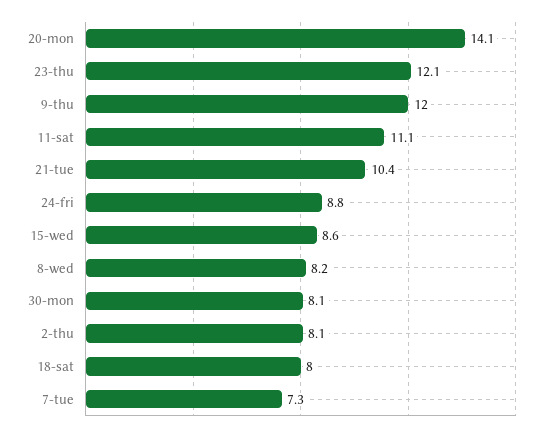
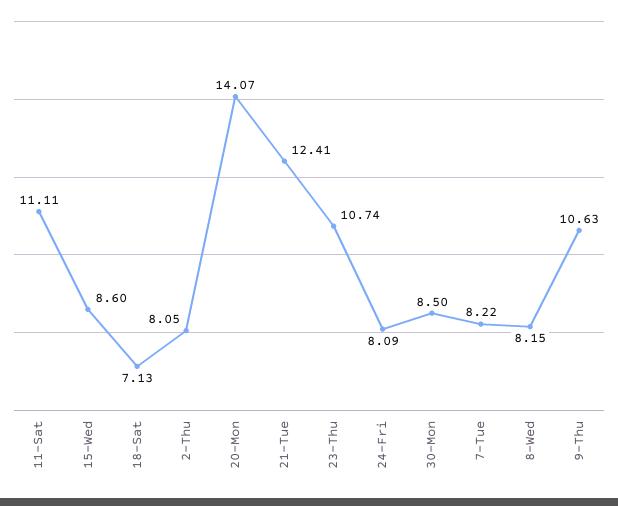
23-thu: 12.1 -> 10.74
9-thu: 12 -> 10.63
21-tue: 10.4 -> 12.41
24-fri: 8.8 -> 8.09
30-mon: 8.1 -> 8.5
18-sat: 8 -> 7.13
7-tue: 7.3 -> 8.22

